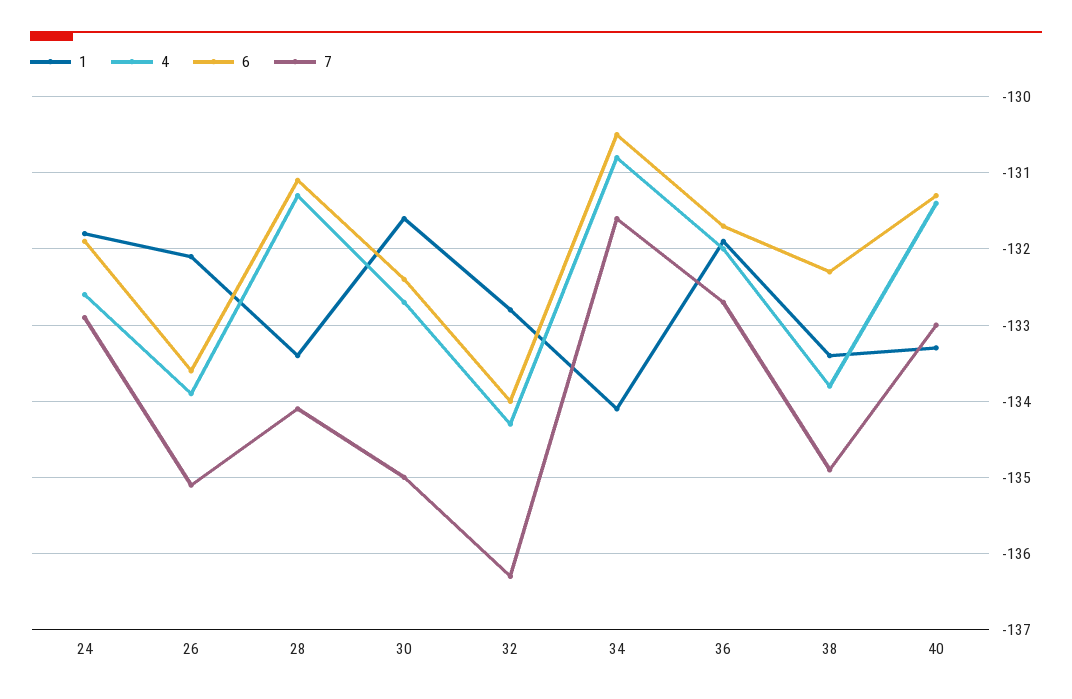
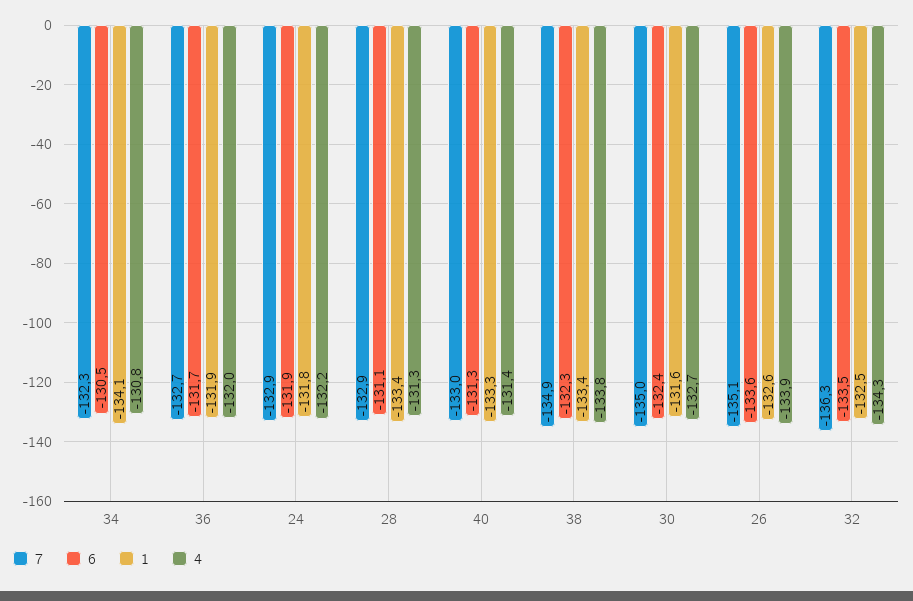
4, 24: -132.6 -> -132.2
1, 26: -132.1 -> -132.6
7, 28: -134.1 -> -132.9
1, 32: -132.8 -> -132.5
6, 32: -134 -> -133.5
7, 34: -131.6 -> -132.3

